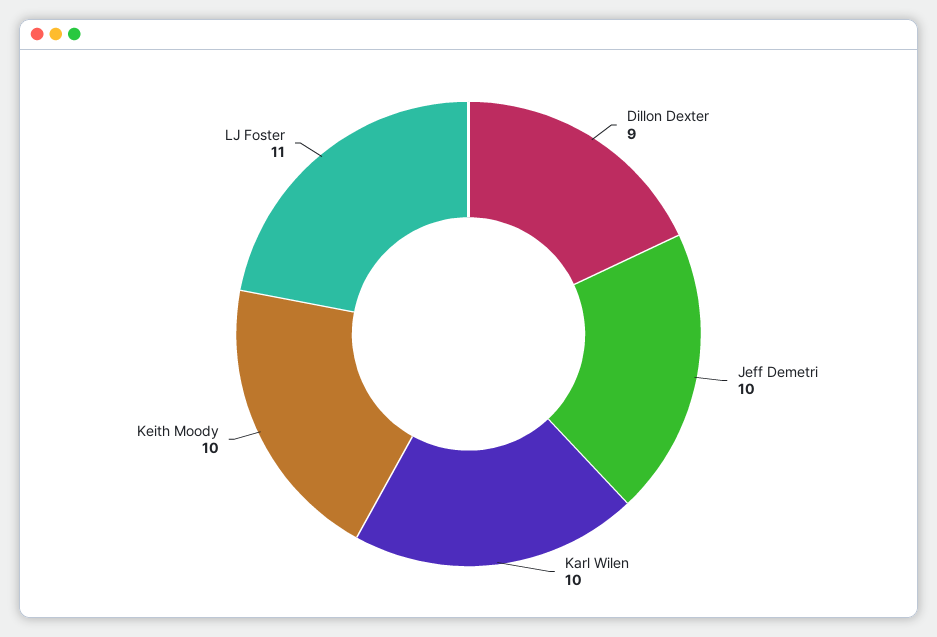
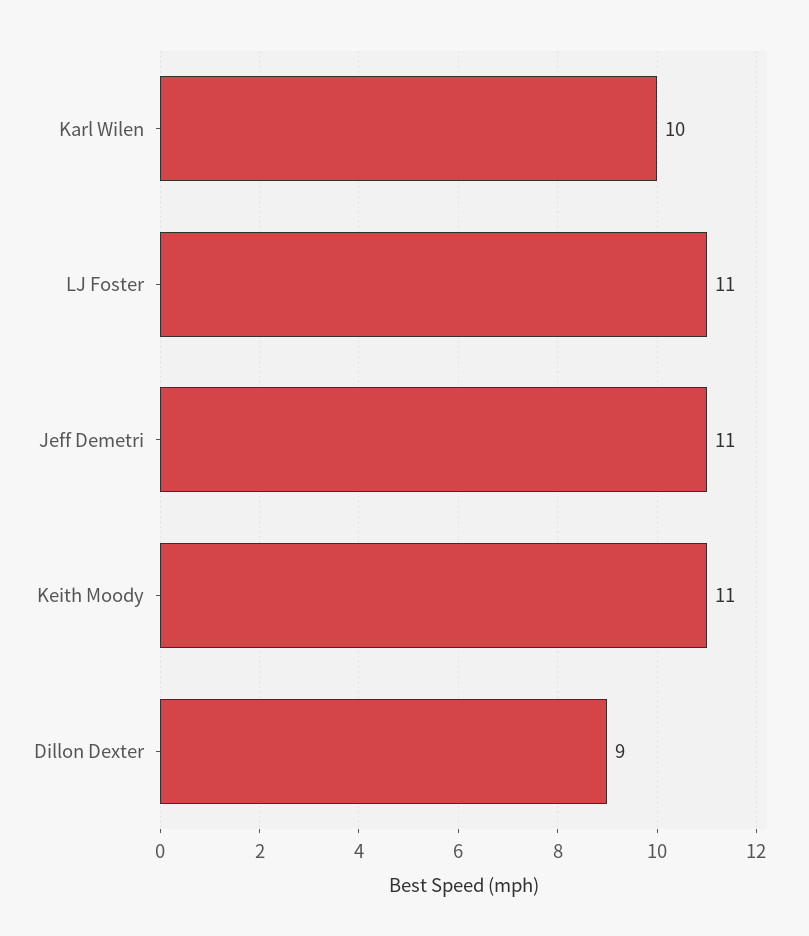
Jeff Demetri: 10 -> 11
Keith Moody: 10 -> 11

